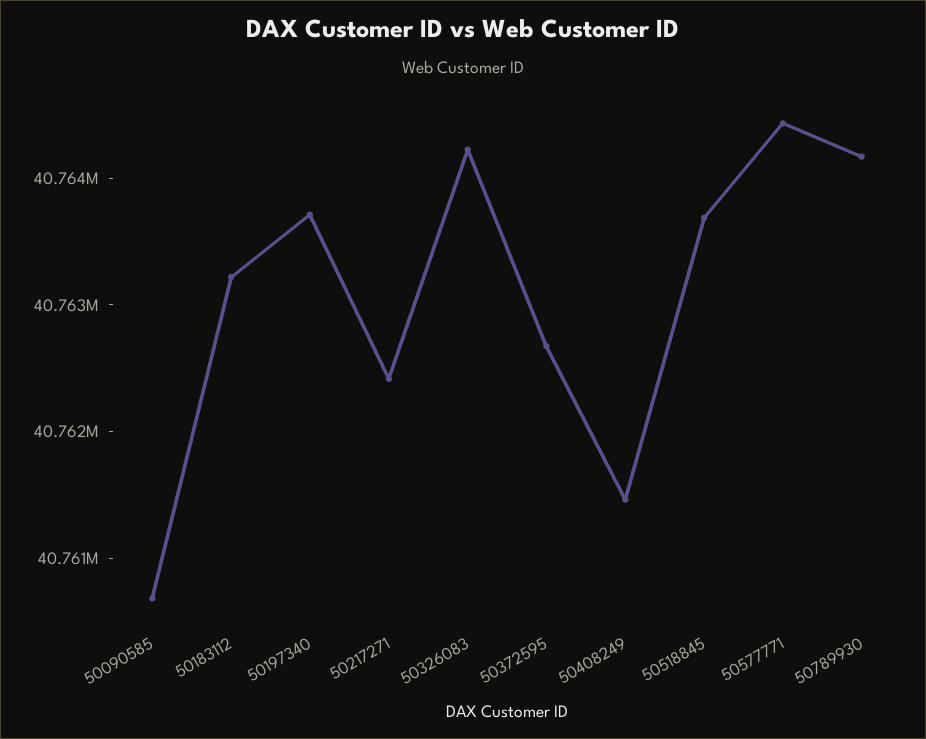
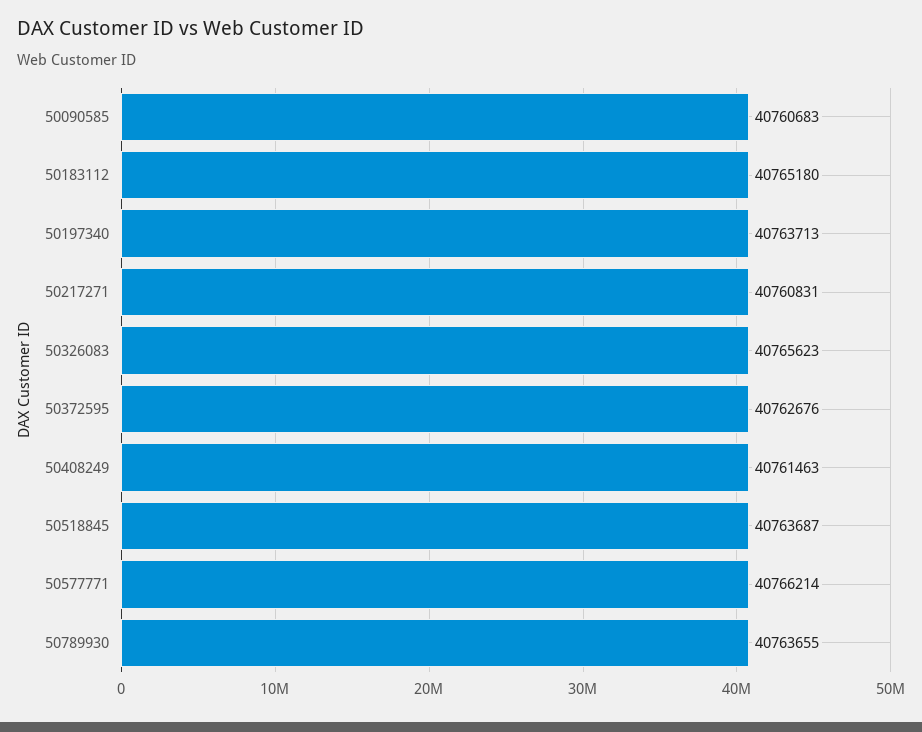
50183112: 40763200 -> 40765180
50217271: 40762400 -> 40760831
50326083: 40764200 -> 40765623
50577771: 40764400 -> 40766214
50789930: 40764200 -> 40763655

